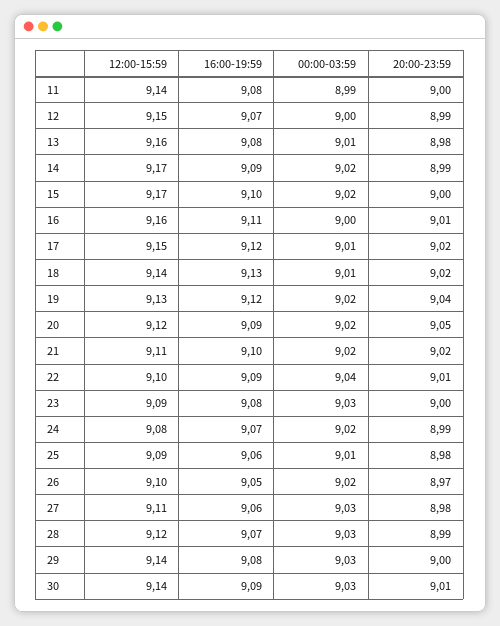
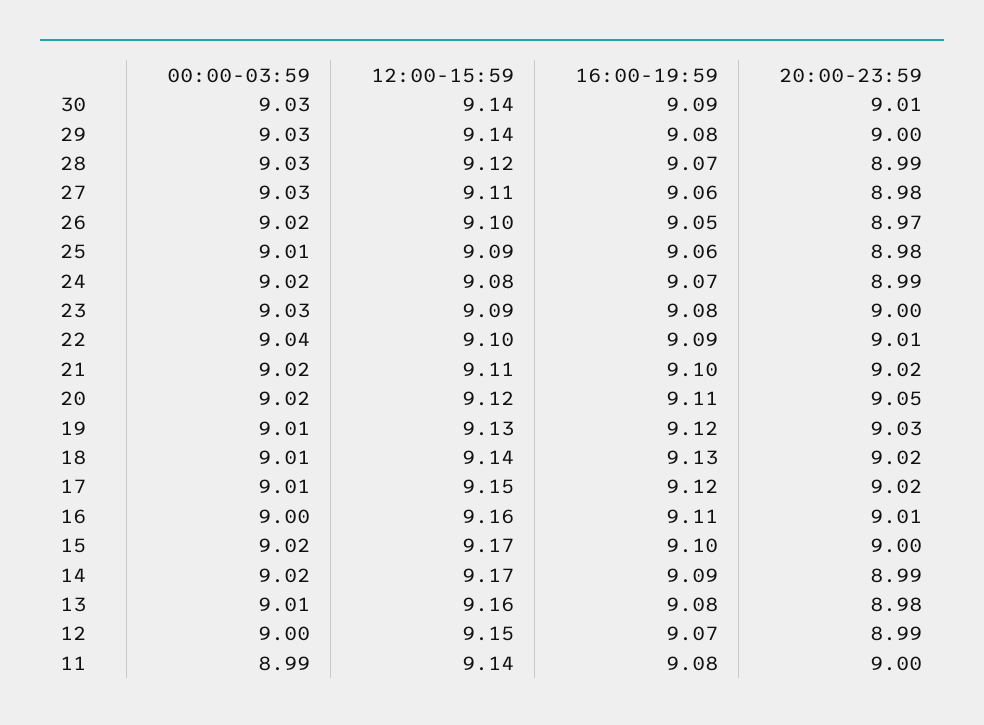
00:00-03:59, 19: 9.02 -> 9.01
20:00-23:59, 19: 9.04 -> 9.03
16:00-19:59, 20: 9.09 -> 9.11

